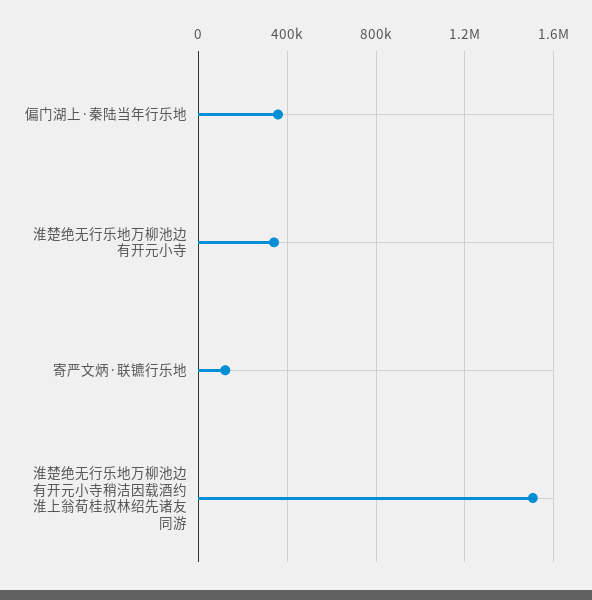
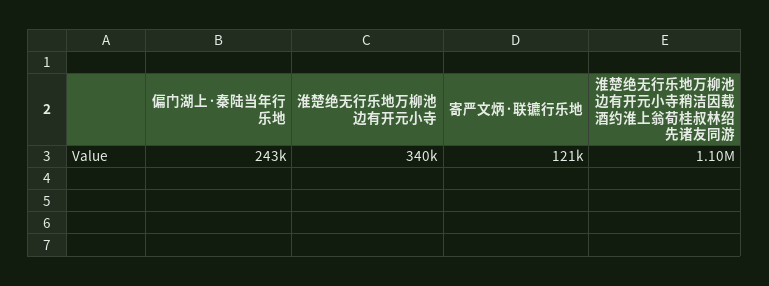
偏门湖上·秦陆当年行乐地: 350000 -> 243000
淮楚绝无行乐地万柳池边有开元小寺稍洁因载酒约淮上翁荀桂叔林绍先诸友同游: 1500000 -> 1100000

